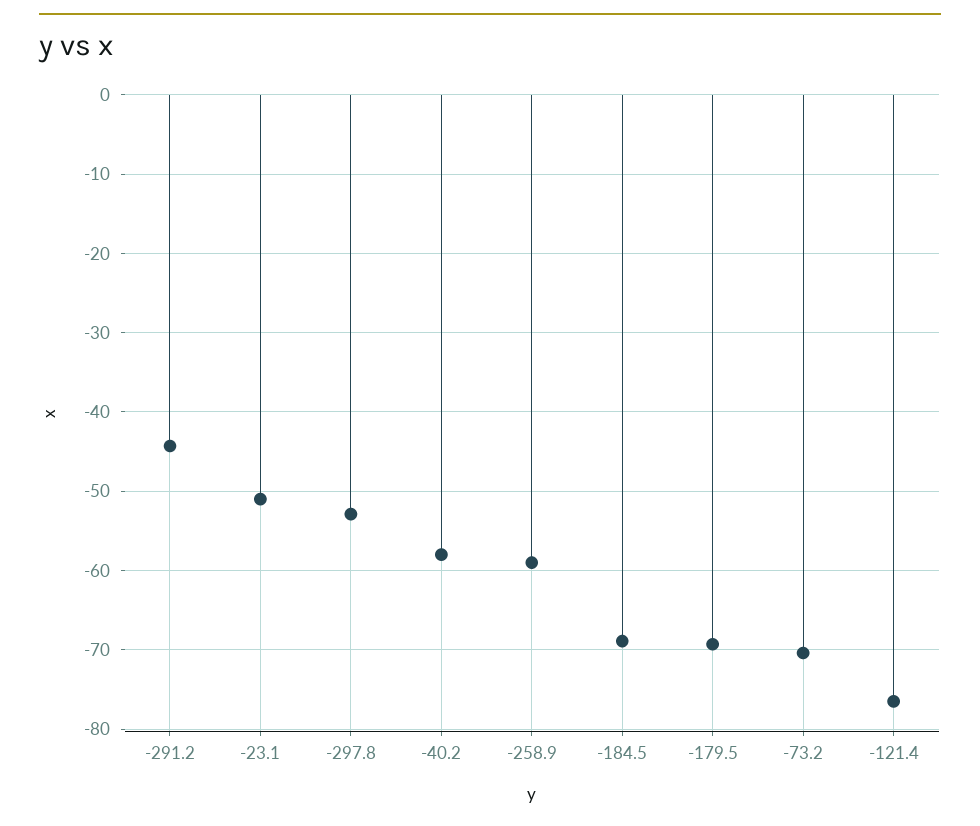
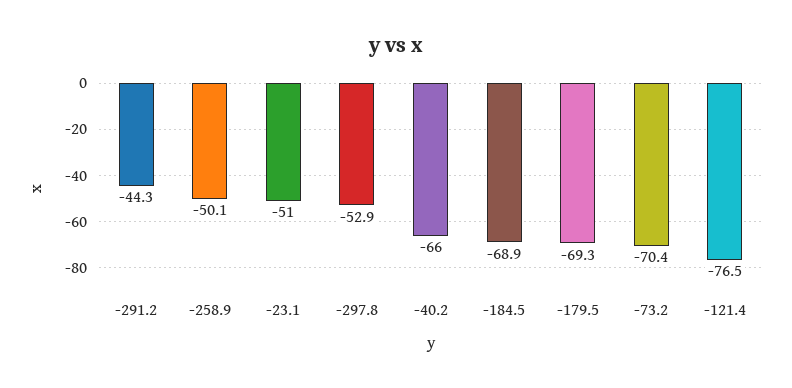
-40.2: -58 -> -66
-258.9: -59 -> -50.1

